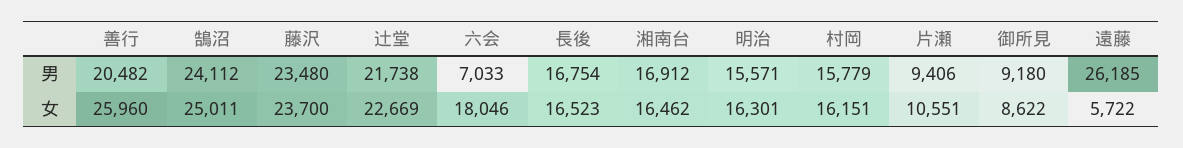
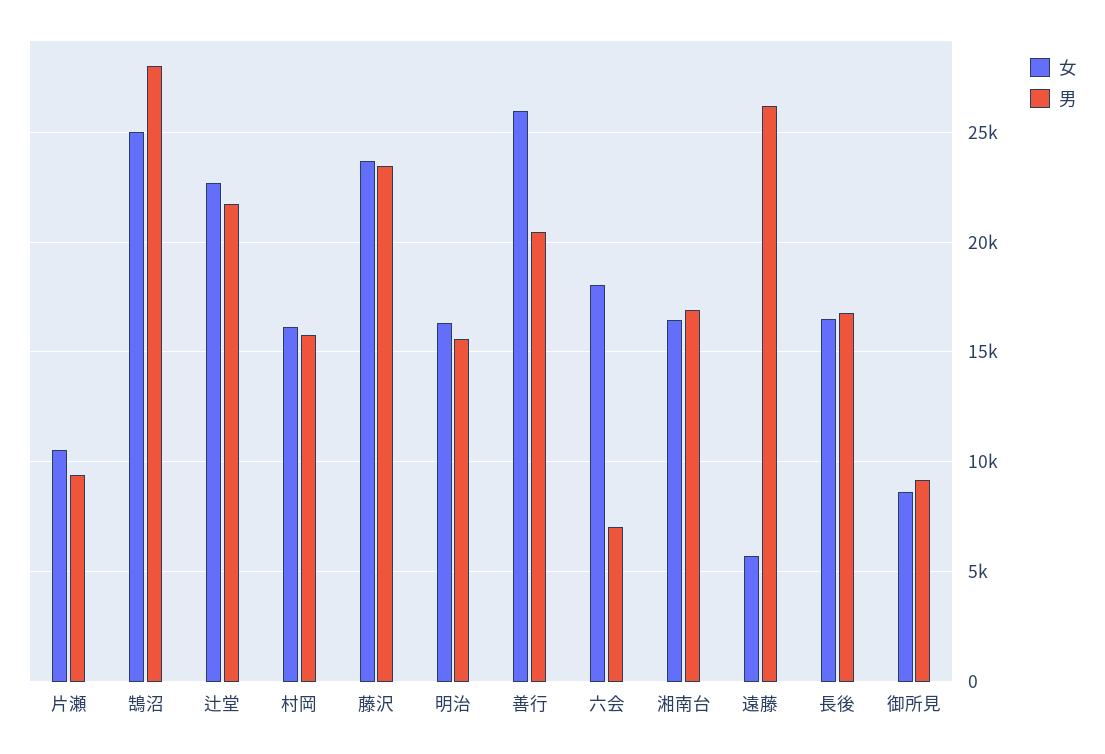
男, 鵠沼: 24112 -> 28000

